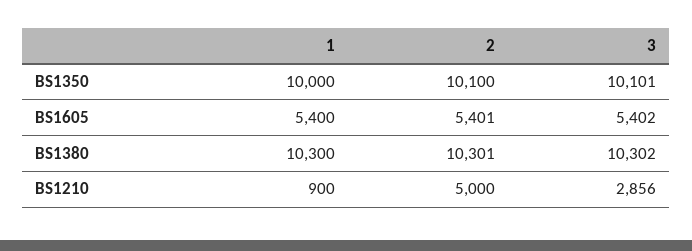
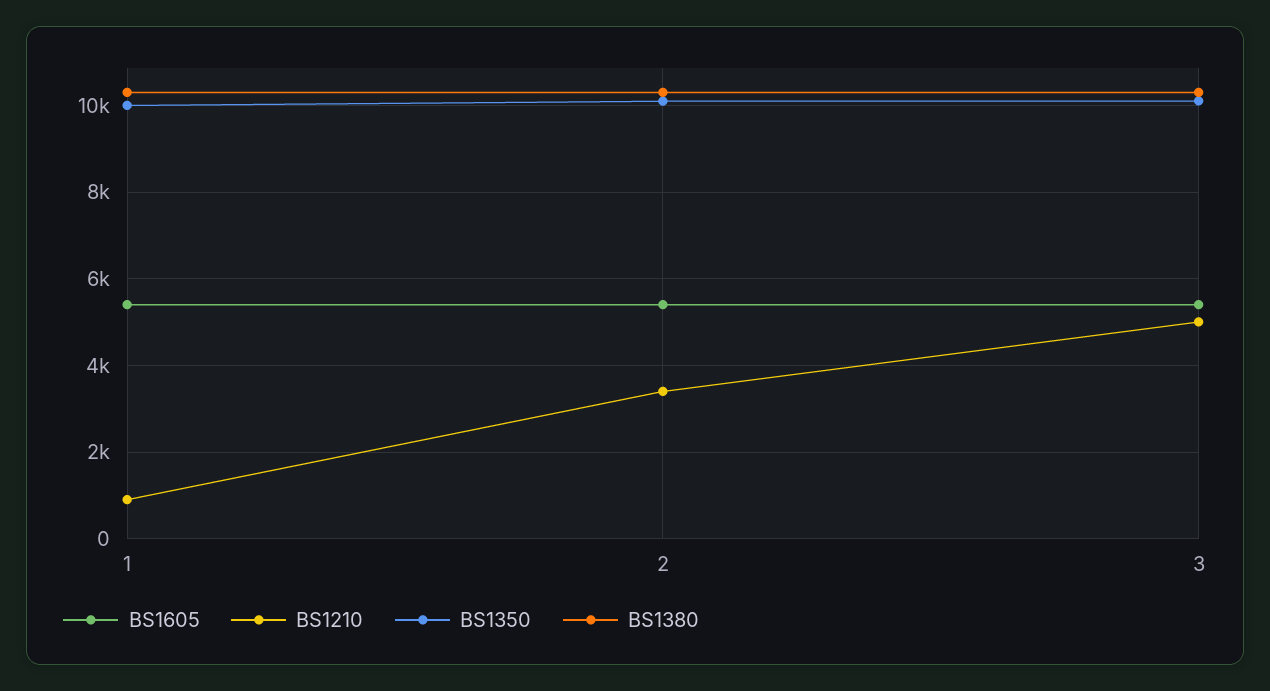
BS1210, 2: 5000 -> 3400
BS1210, 3: 2856 -> 5000

